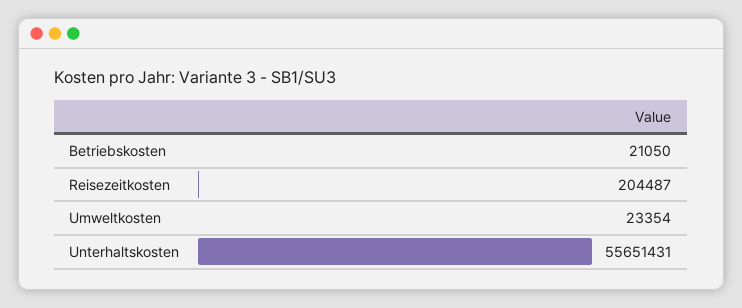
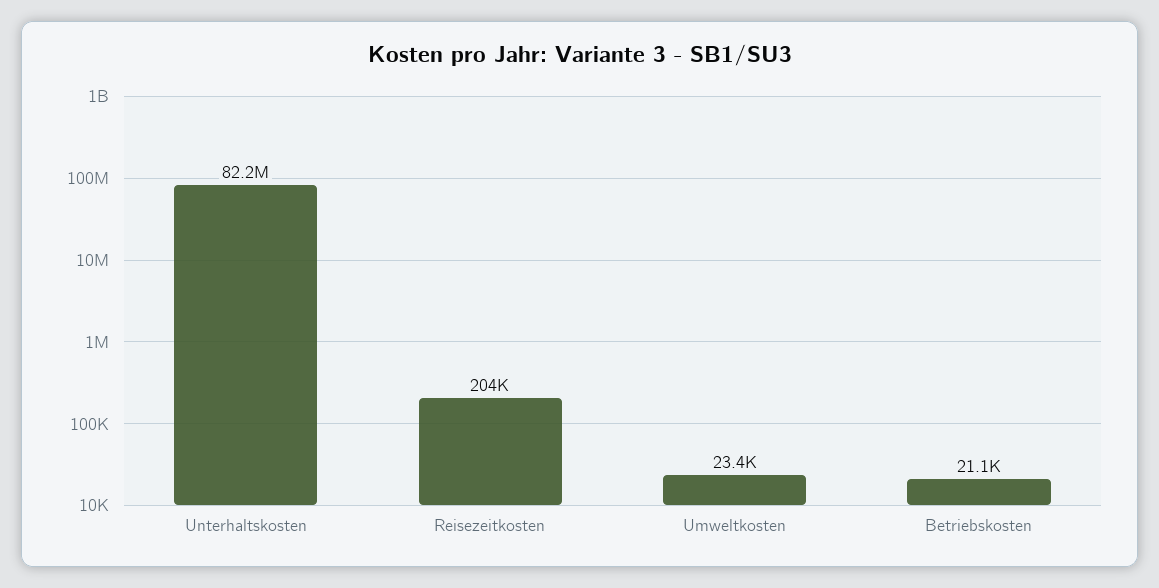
Unterhaltskosten: 55651431 -> 82200000

